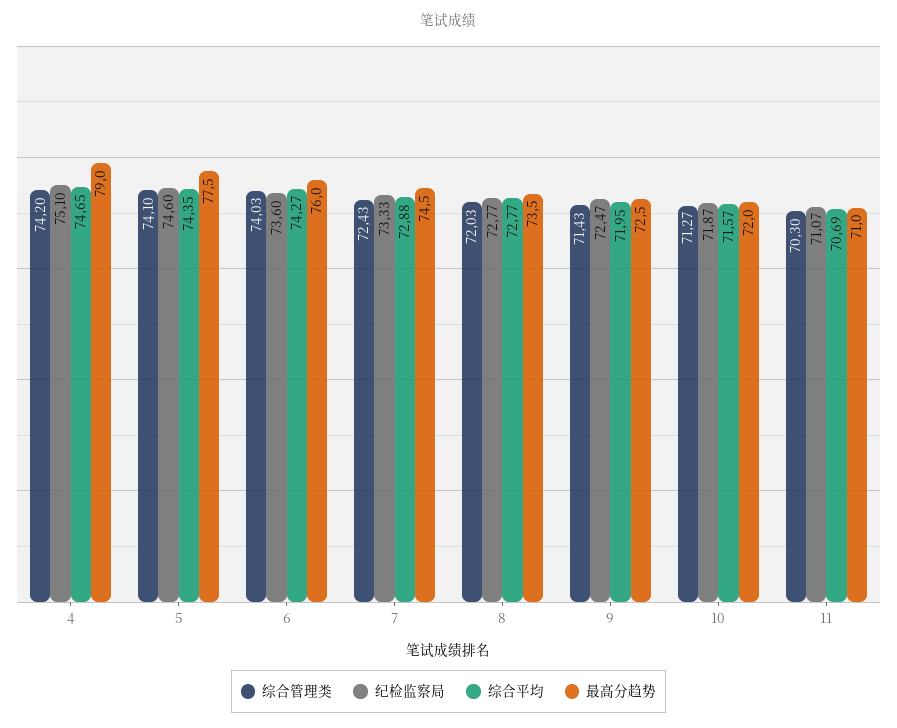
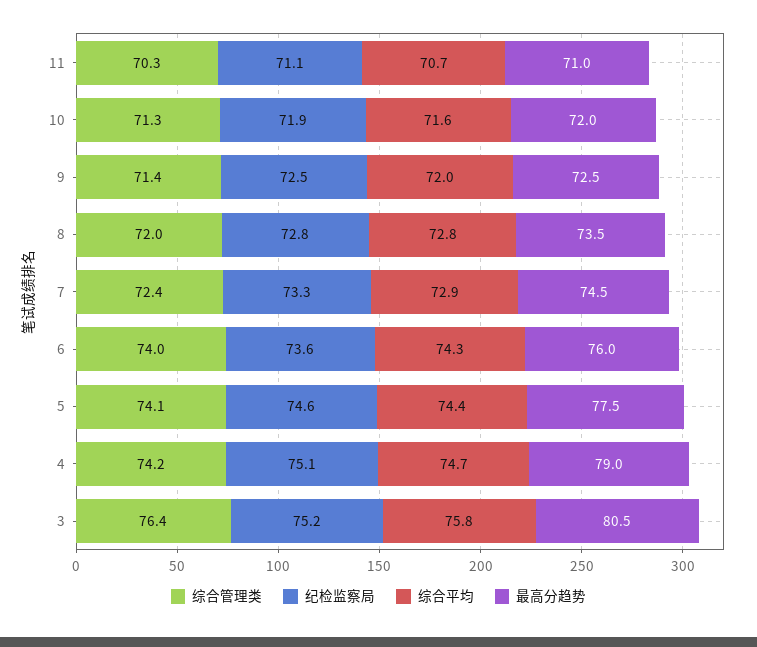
综合管理类, 3: none -> 76.4
纪检监察局, 3: none -> 75.2
综合平均, 3: none -> 75.8
最高分趋势, 3: none -> 80.5

